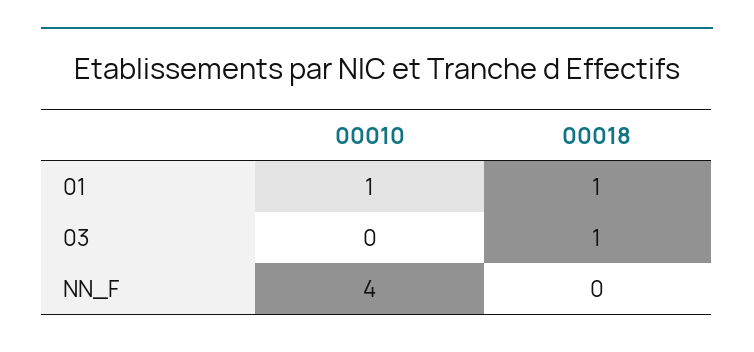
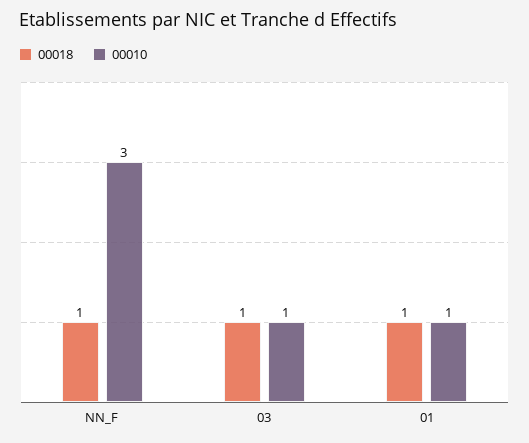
00010, 03: 0 -> 1
00010, NN_F: 4 -> 3
00018, NN_F: 0 -> 1

